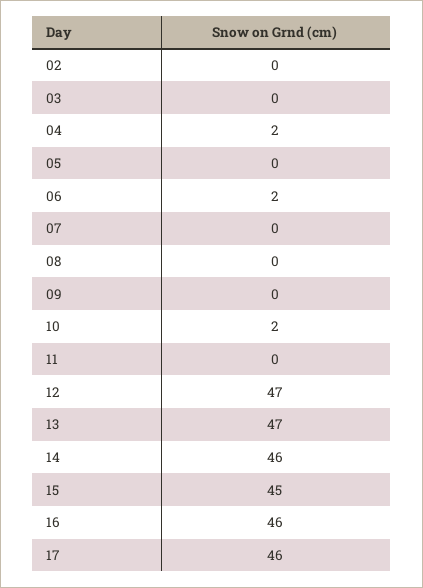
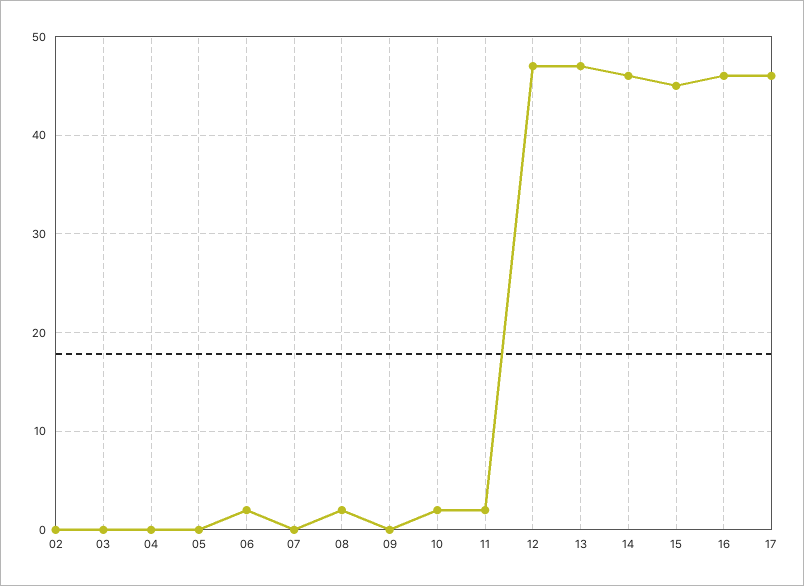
04: 2 -> 0
08: 0 -> 2
11: 0 -> 2

